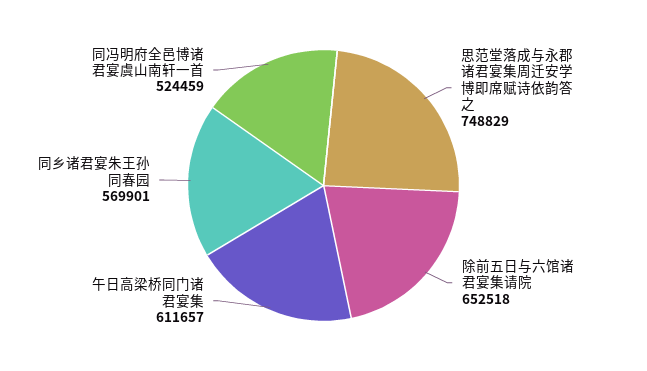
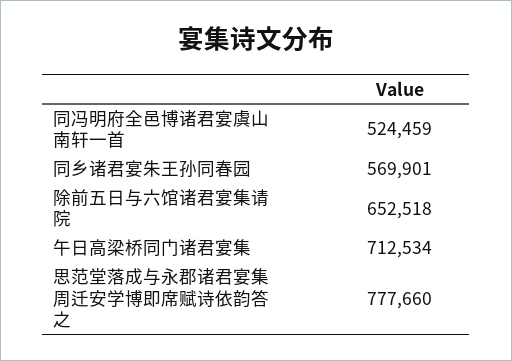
思范堂落成与永郡诸君宴集周迁安学博即席赋诗依韵答之: 748829 -> 777660
午日高梁桥同门诸君宴集: 611657 -> 712534

